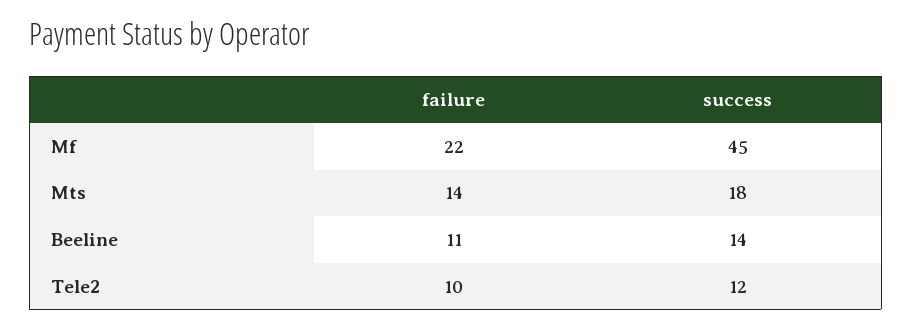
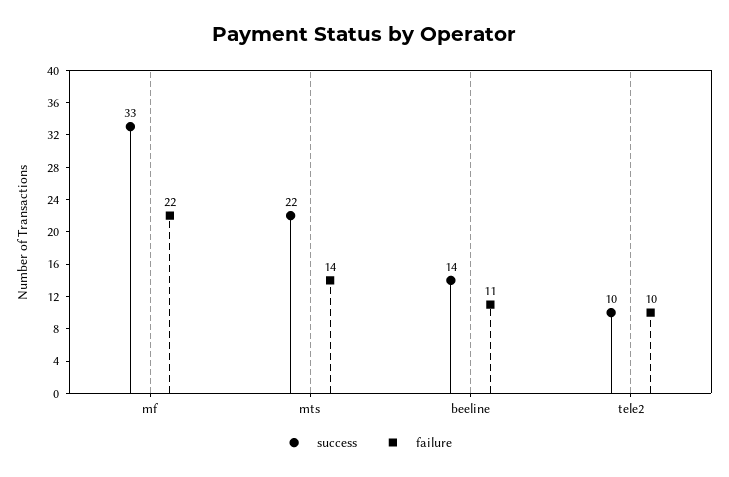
success, Mf: 45 -> 33
success, Mts: 18 -> 22
success, Tele2: 12 -> 10

